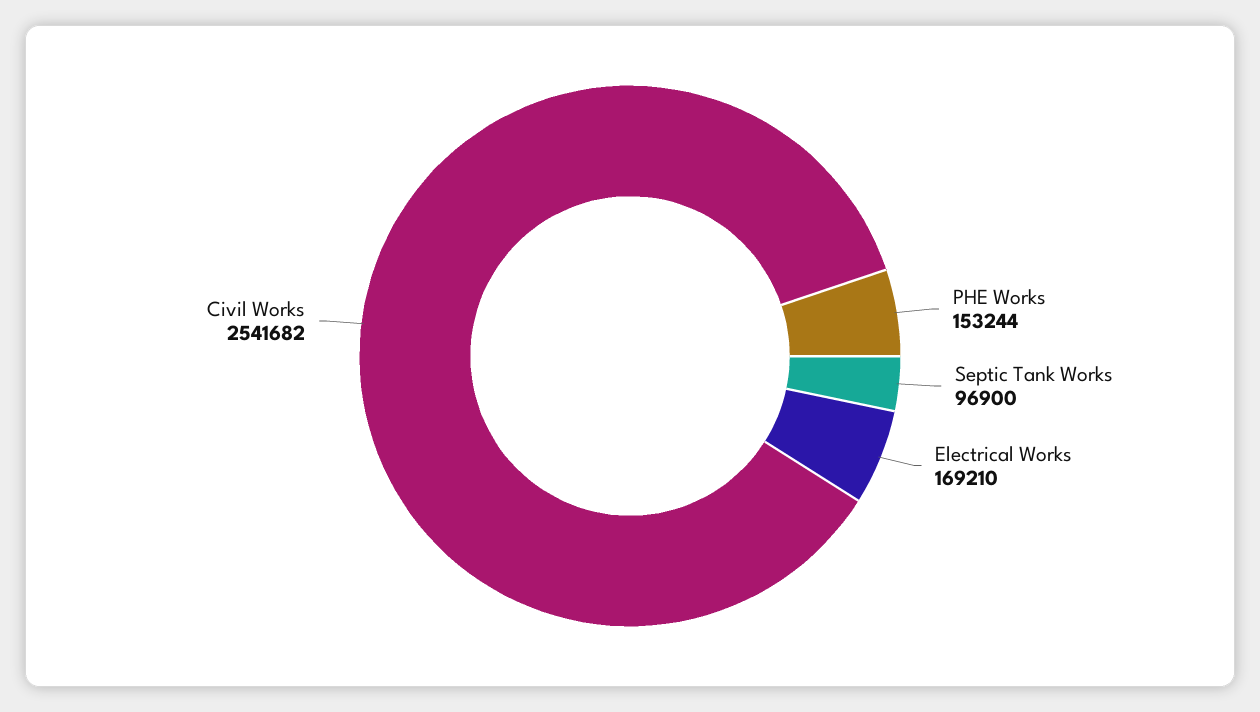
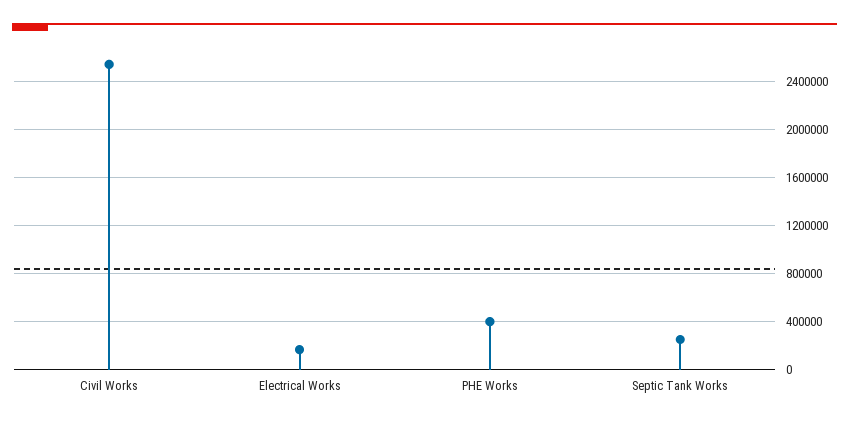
PHE Works: 153244 -> 400000
Septic Tank Works: 96900 -> 250000

